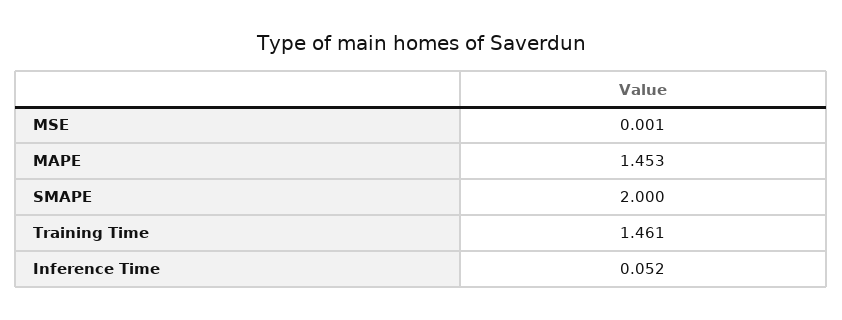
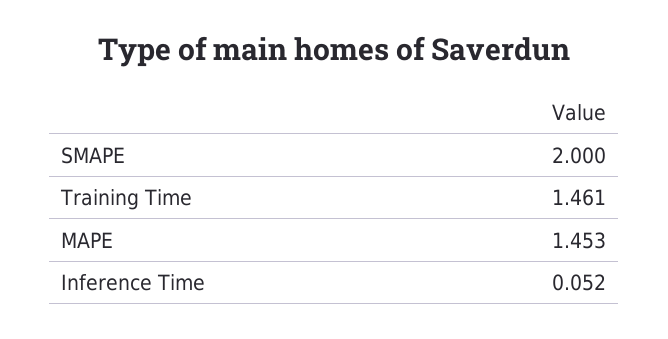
MSE: 0.001 -> none

